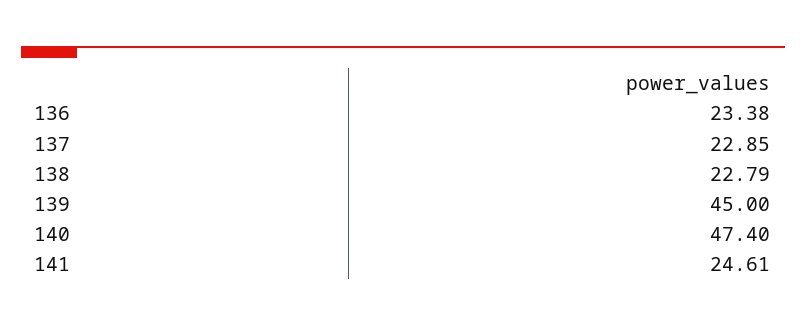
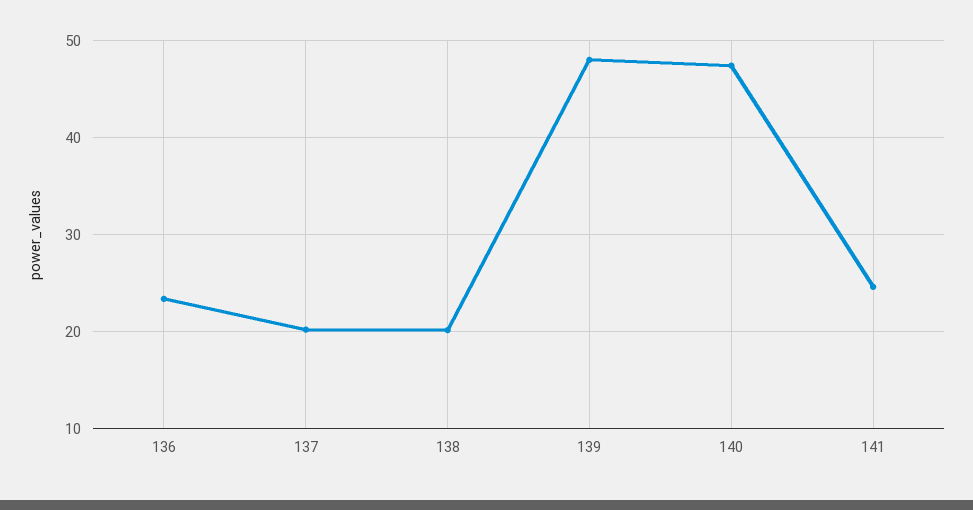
137: 22.85 -> 20
138: 22.79 -> 20
139: 45 -> 48

